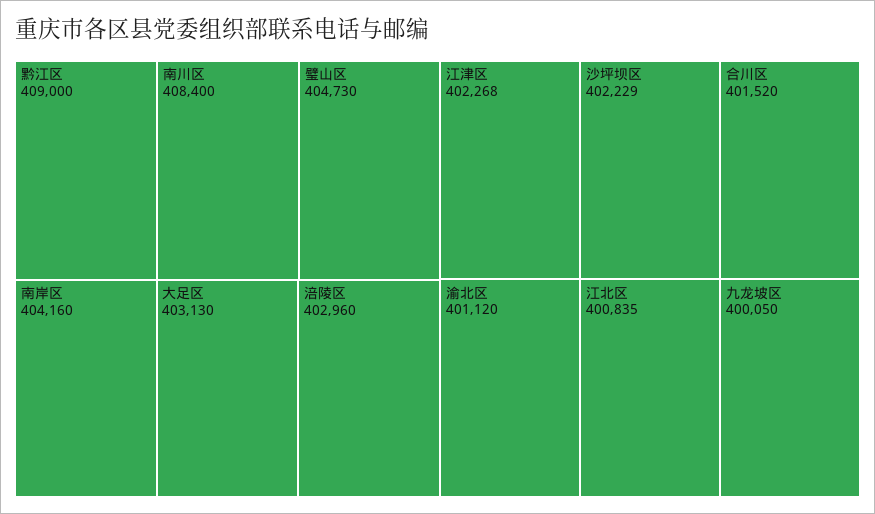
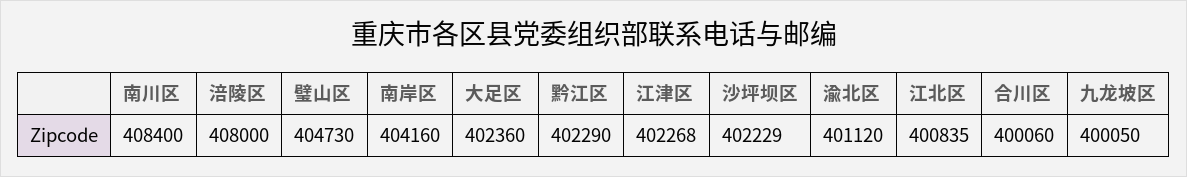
黔江区: 409000 -> 402290
大足区: 403130 -> 402360
涪陵区: 402960 -> 408000
合川区: 401520 -> 400060

